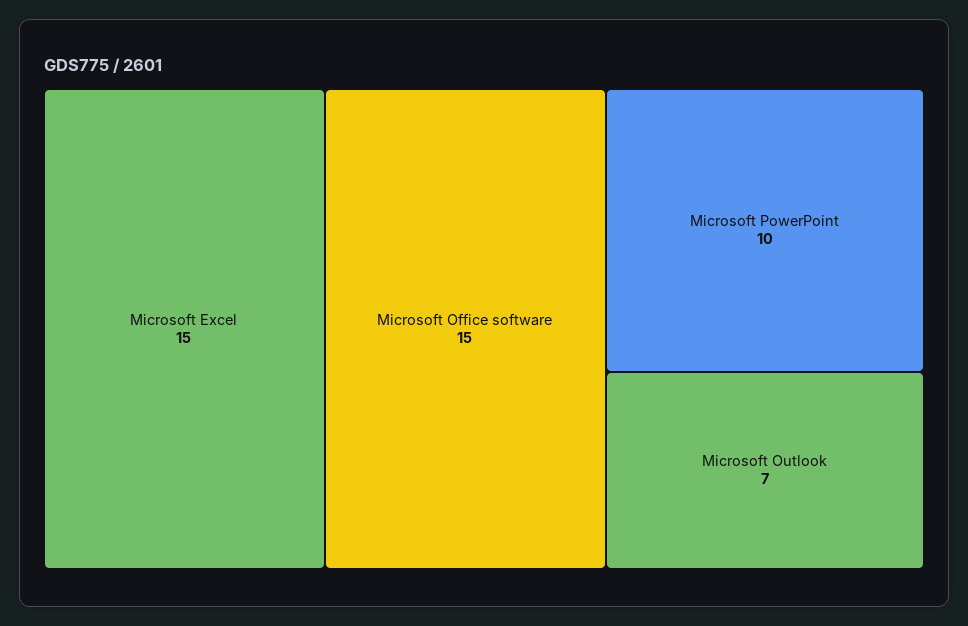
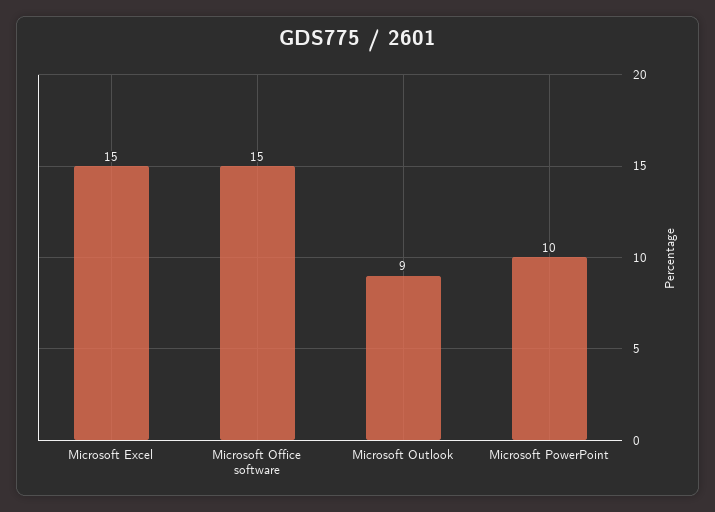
Microsoft Outlook: 7 -> 9

